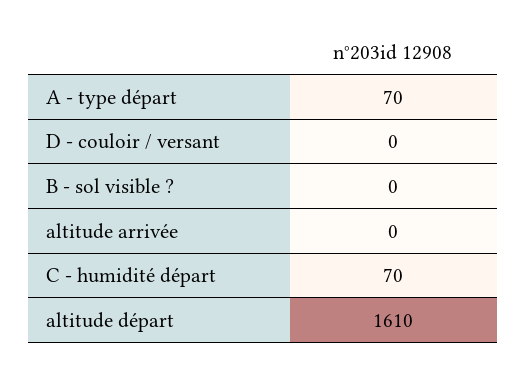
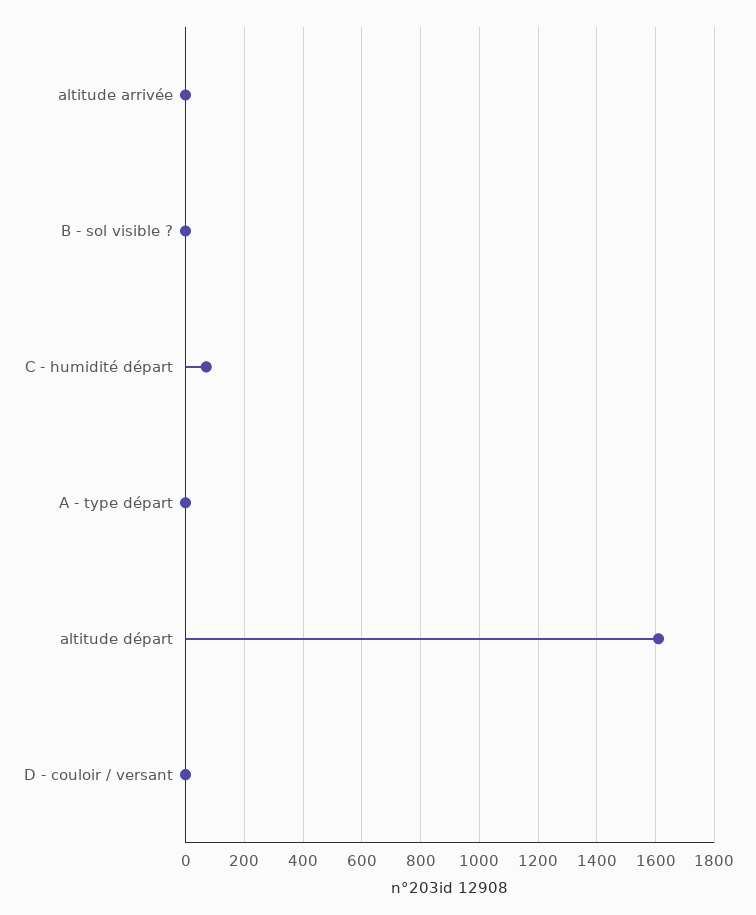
A - type départ: 70 -> 0

